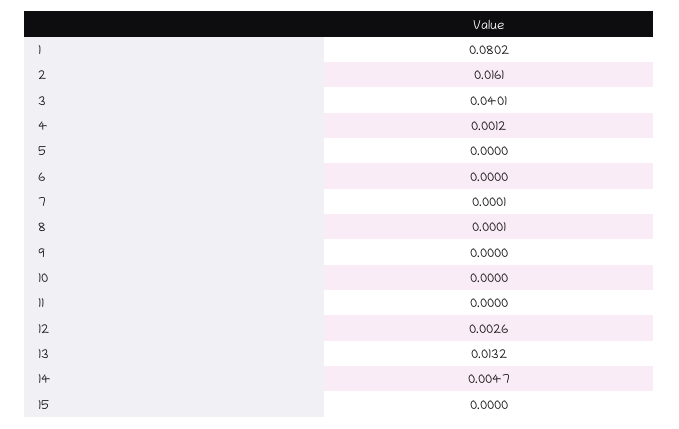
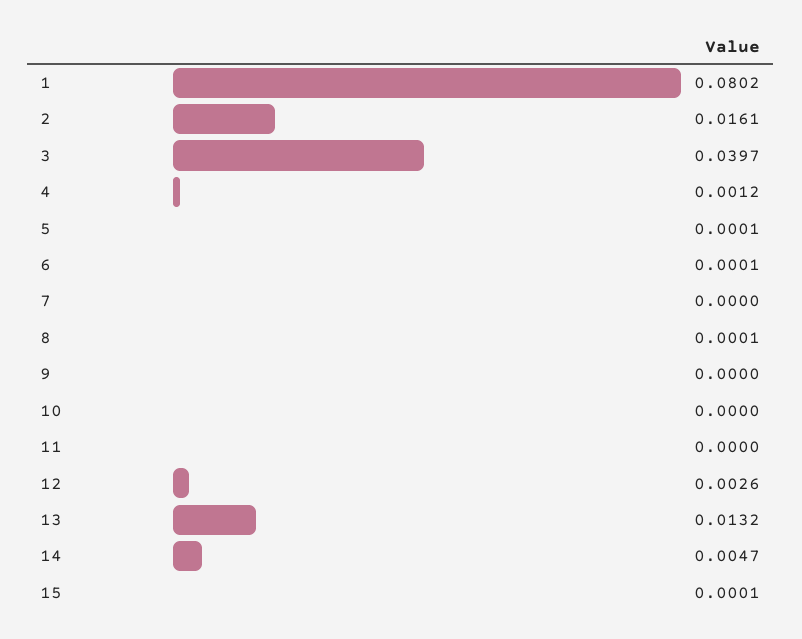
3: 0.0401 -> 0.0397
5: 0 -> 0.0001
6: 0 -> 0.0001
7: 0.0001 -> 0
15: 0 -> 0.0001

